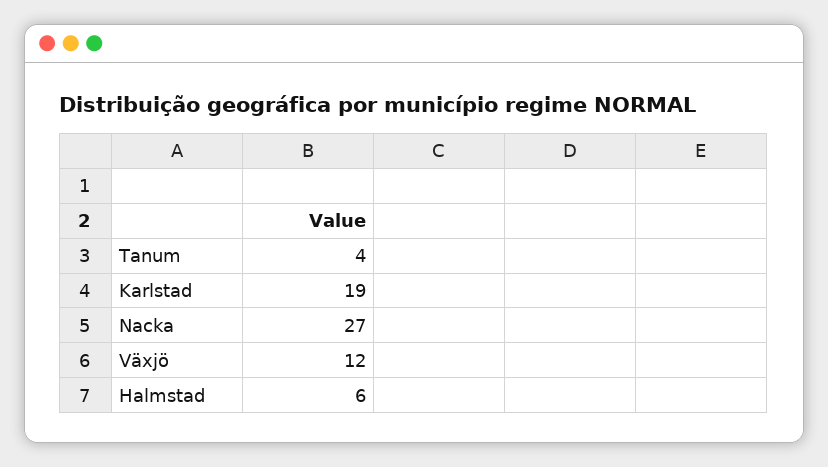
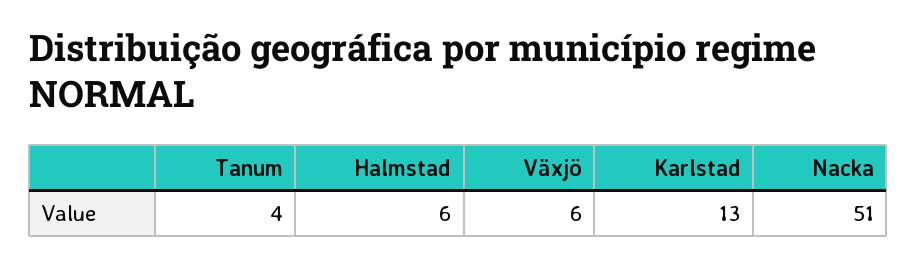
Karlstad: 19 -> 13
Nacka: 27 -> 51
Växjö: 12 -> 6

